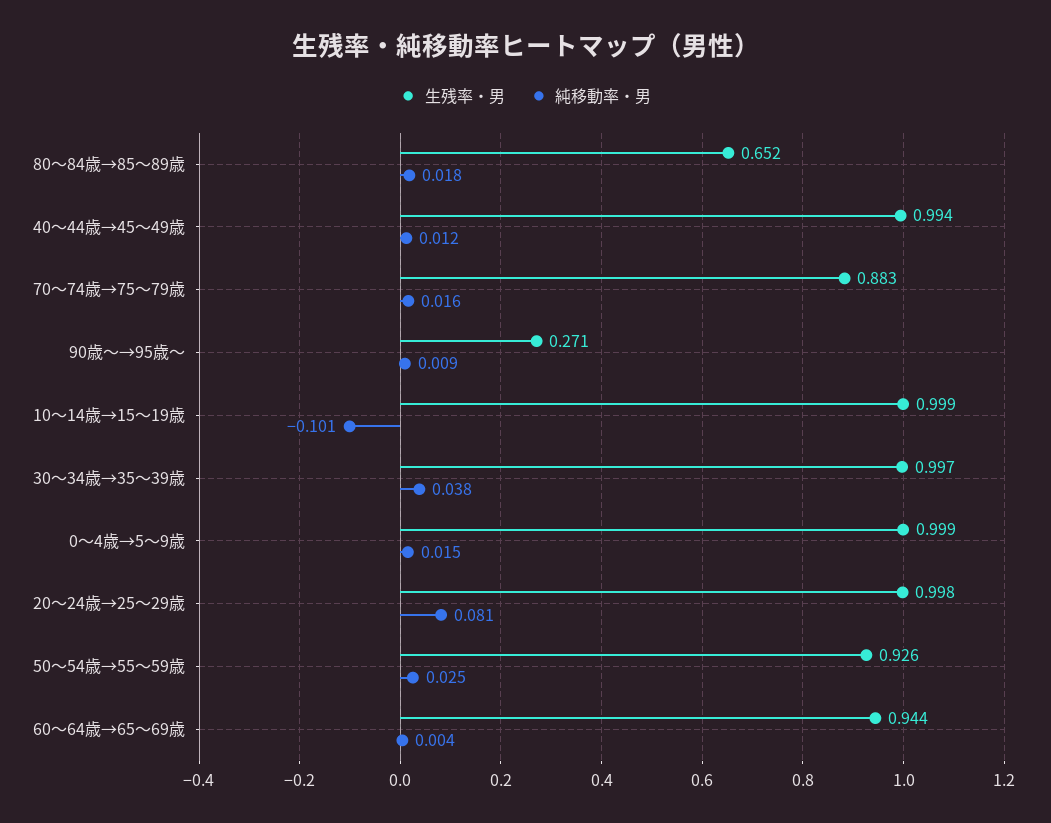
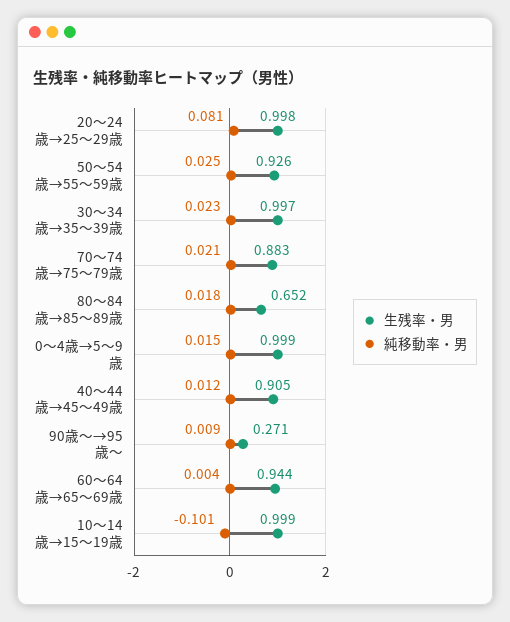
生残率・男, 40～44歳→45～49歳: 0.994 -> 0.905
純移動率・男, 70～74歳→75～79歳: 0.016 -> 0.021
純移動率・男, 30～34歳→35～39歳: 0.038 -> 0.023

